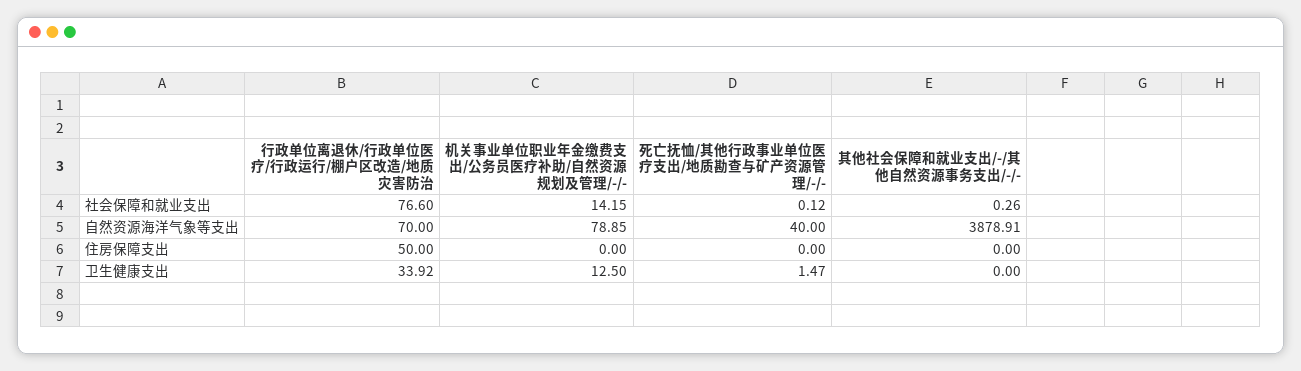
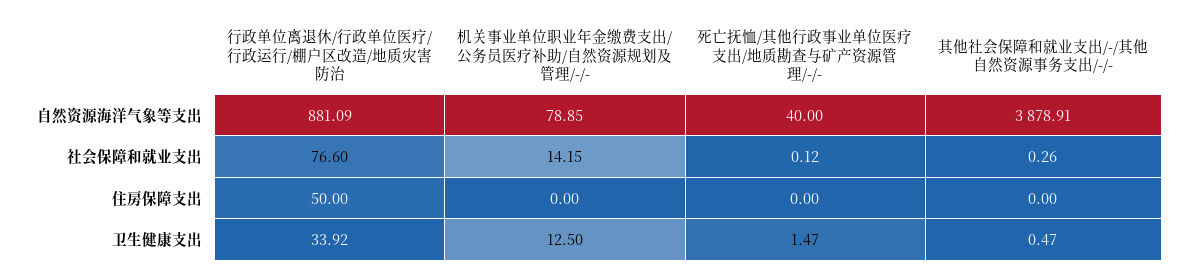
行政单位离退休/行政单位医疗/行政运行/棚户区改造/地质灾害防治, 自然资源海洋气象等支出: 70 -> 881.09
其他社会保障和就业支出/-/其他自然资源事务支出/-/-, 卫生健康支出: 0 -> 0.47

